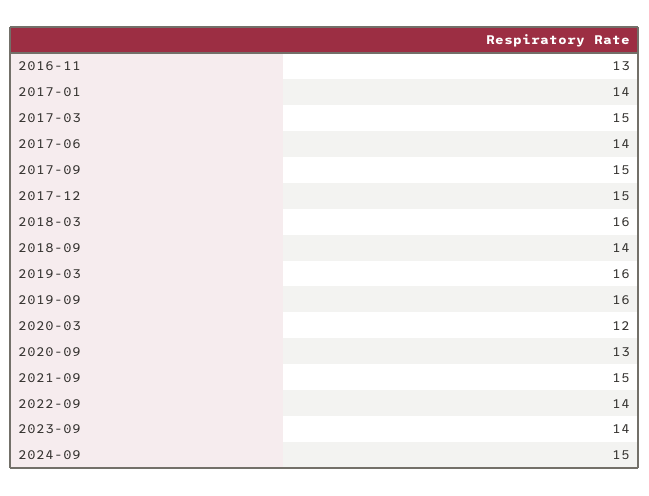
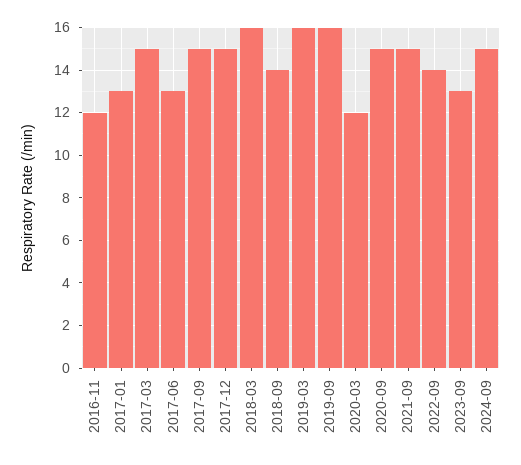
2016-11: 13 -> 12
2017-01: 14 -> 13
2017-06: 14 -> 13
2020-09: 13 -> 15
2023-09: 14 -> 13

